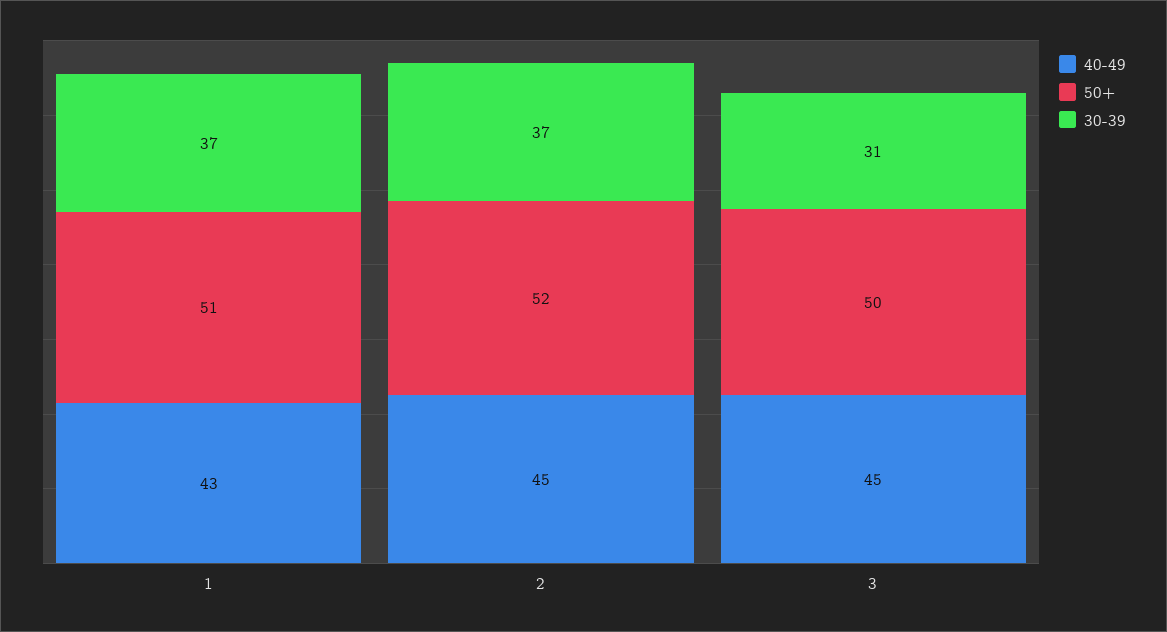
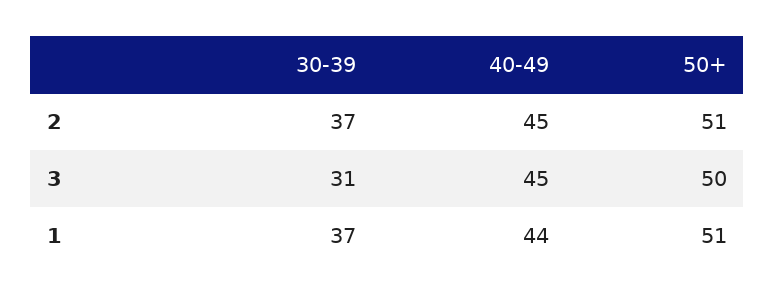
40-49, 1: 43 -> 44
50+, 2: 52 -> 51

